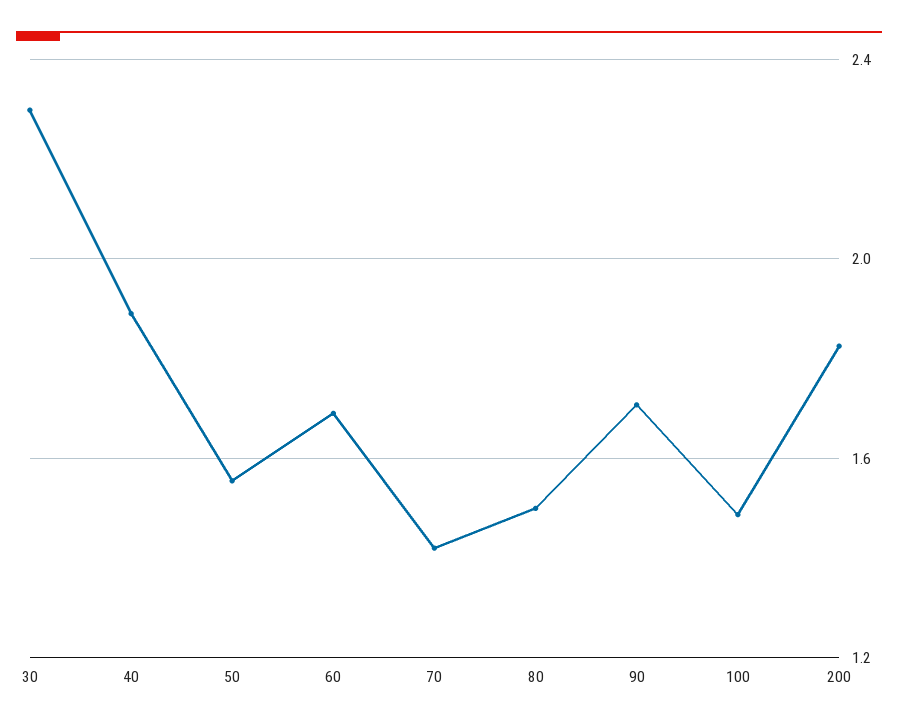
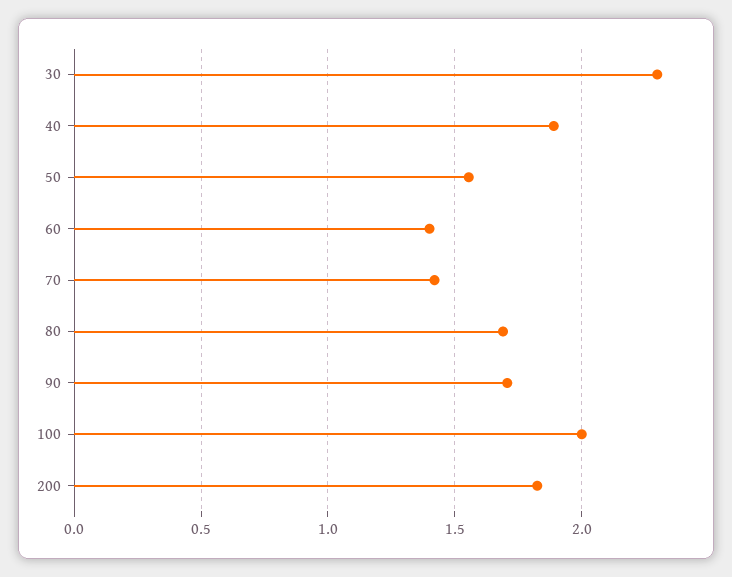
60: 1.7 -> 1.4
80: 1.5 -> 1.7
100: 1.5 -> 2

